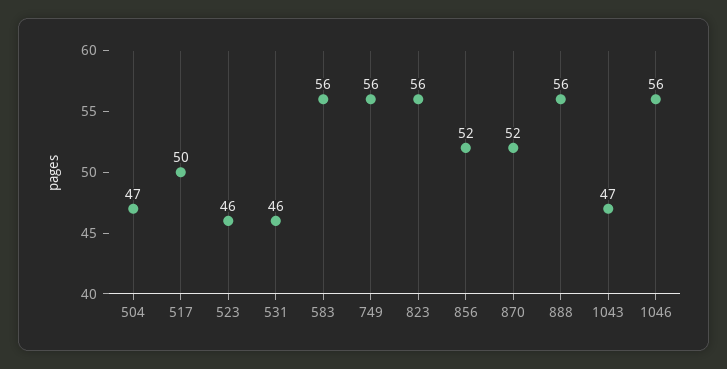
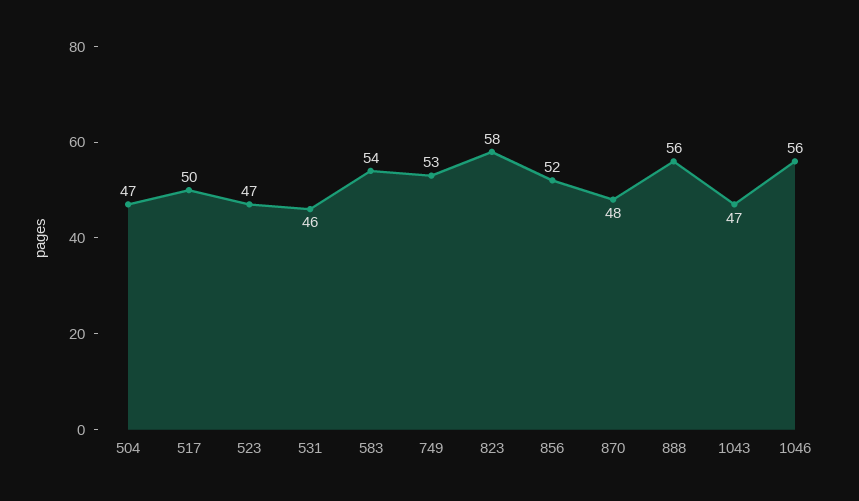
523: 46 -> 47
583: 56 -> 54
749: 56 -> 53
823: 56 -> 58
870: 52 -> 48

